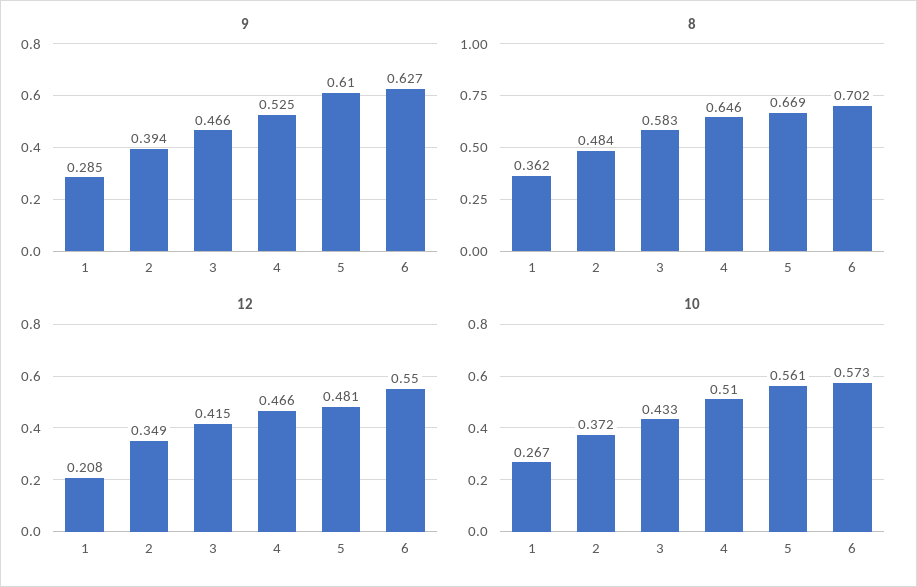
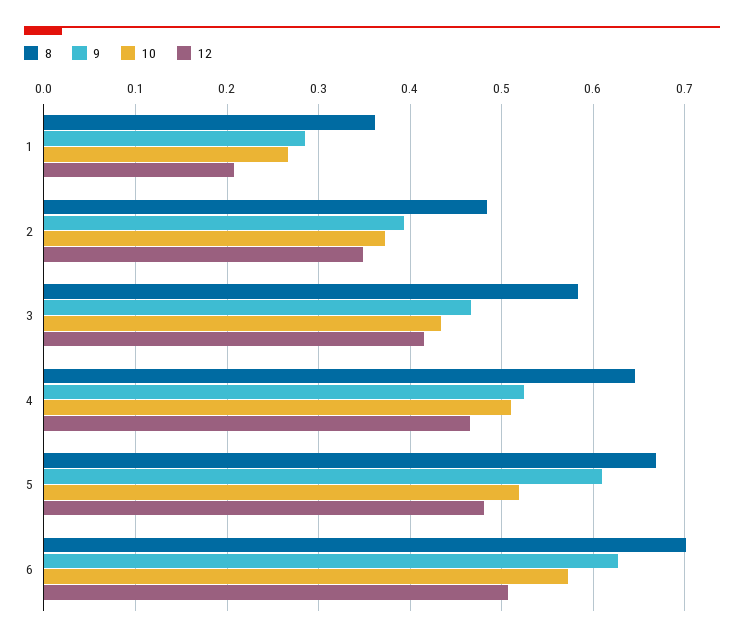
12, 6: 0.55 -> 0.51
10, 5: 0.561 -> 0.52

